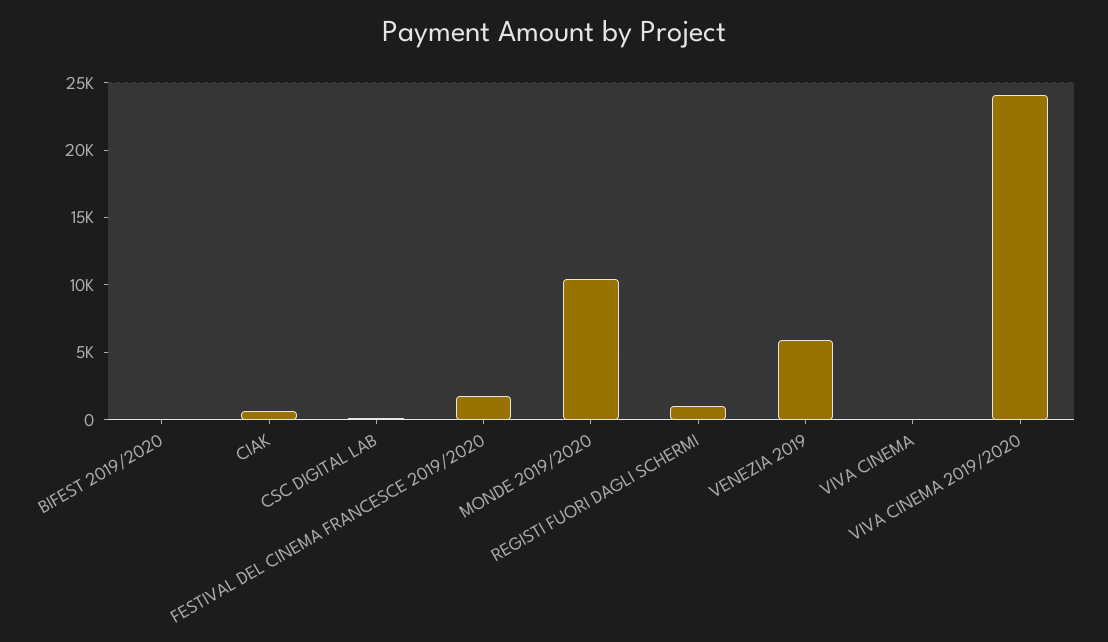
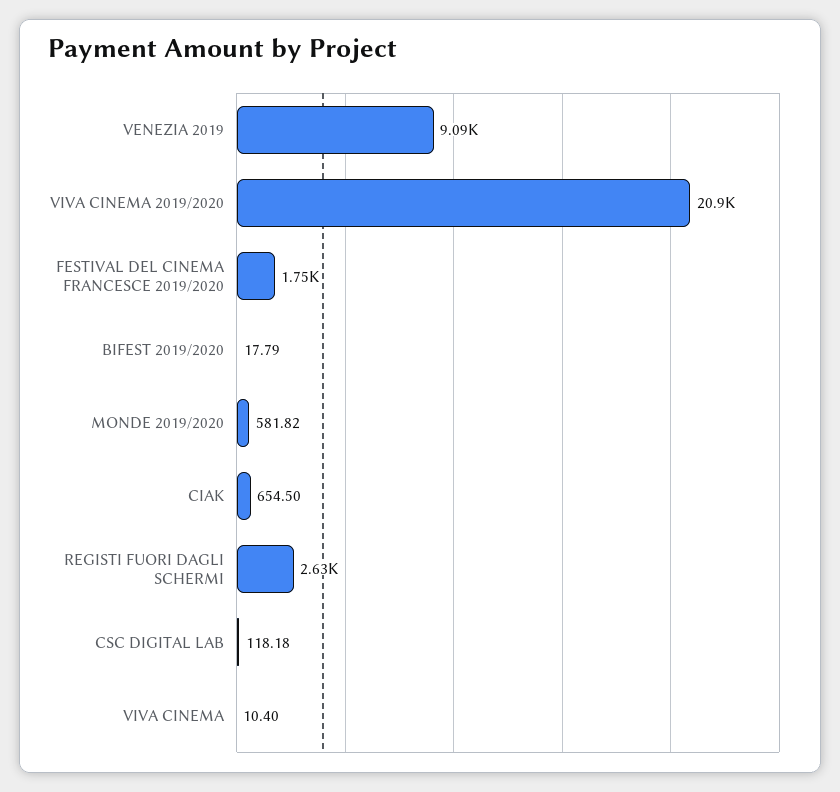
MONDE 2019/2020: 10500 -> 581.82
REGISTI FUORI DAGLI SCHERMI: 1000 -> 2630
VENEZIA 2019: 6000 -> 9090
VIVA CINEMA 2019/2020: 24000 -> 20900

